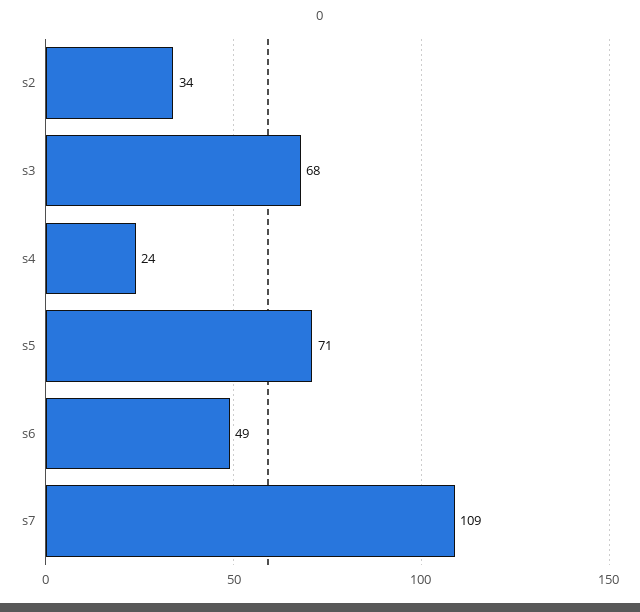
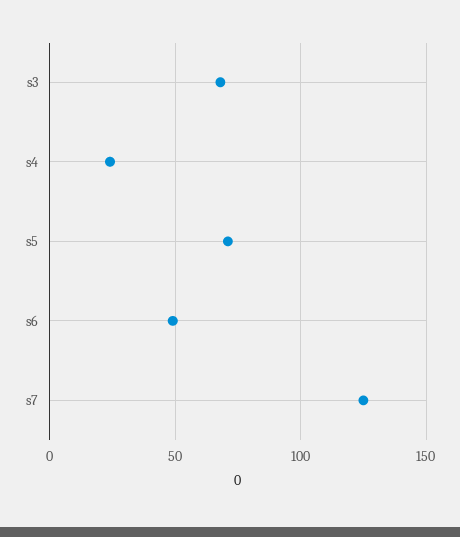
s2: 34 -> none
s7: 109 -> 125

